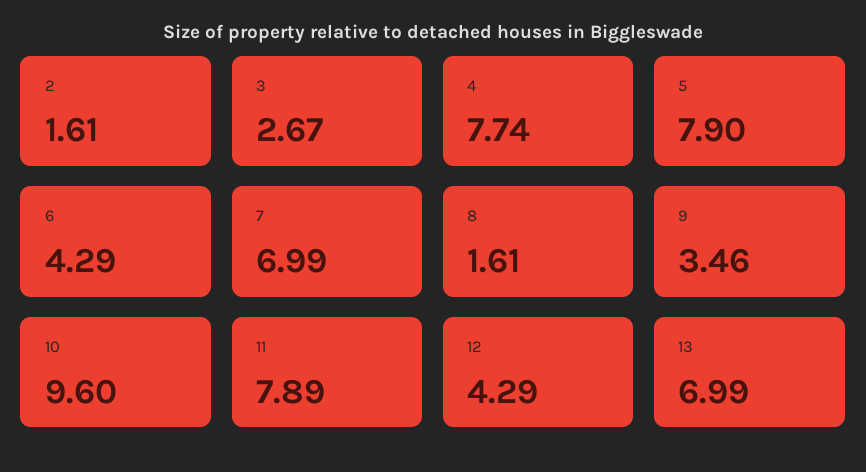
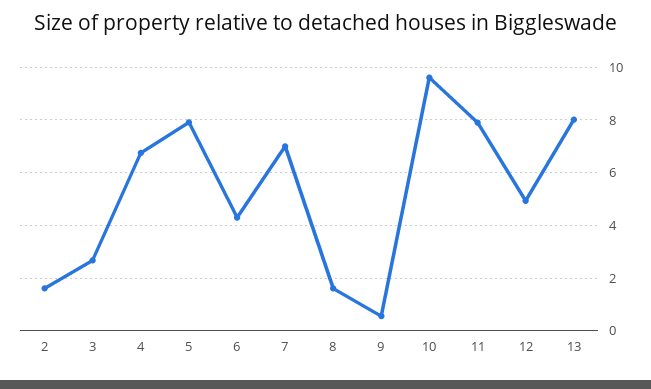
4: 7.74 -> 6.75
9: 3.46 -> 0.5
12: 4.29 -> 5
13: 6.99 -> 8

